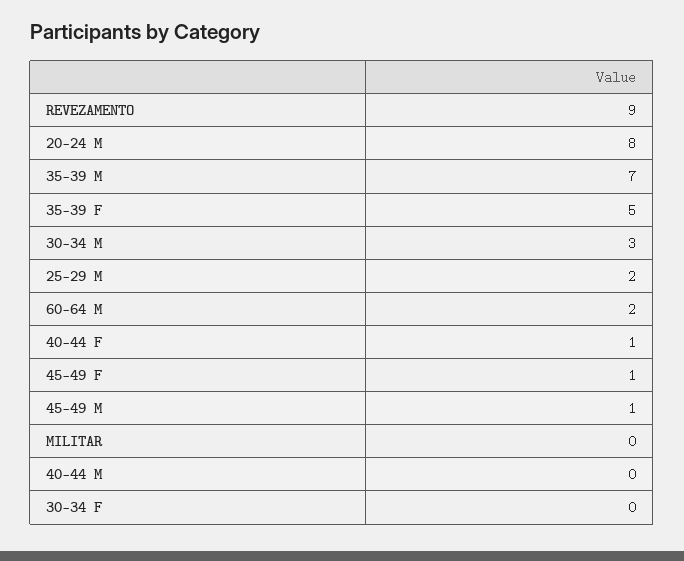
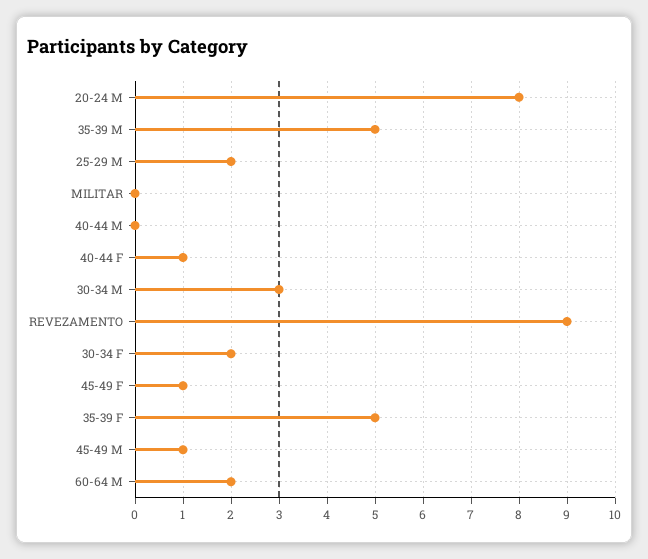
35-39 M: 7 -> 5
30-34 F: 0 -> 2

